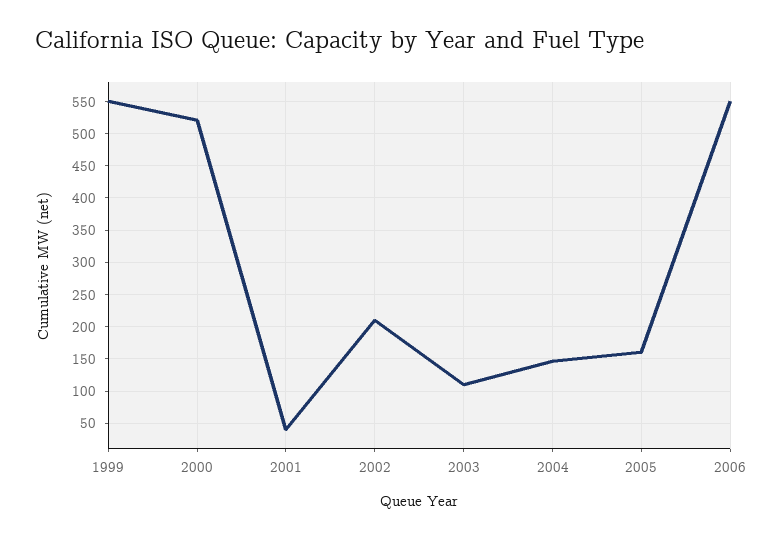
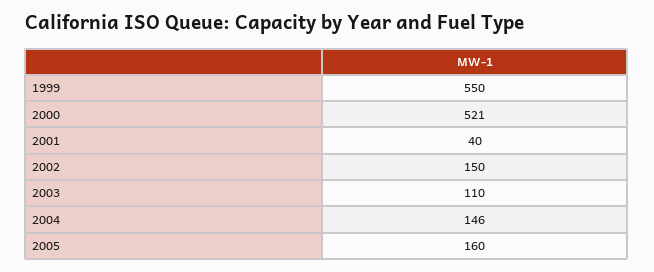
2002: 210 -> 150
2006: 550 -> none

